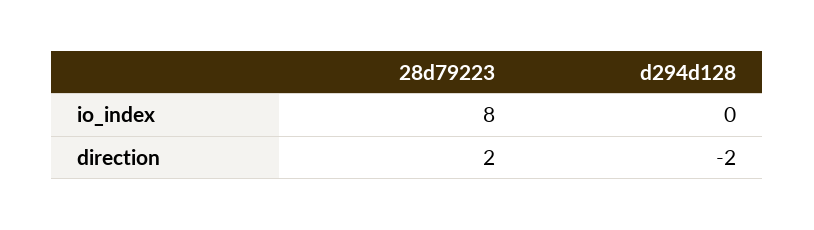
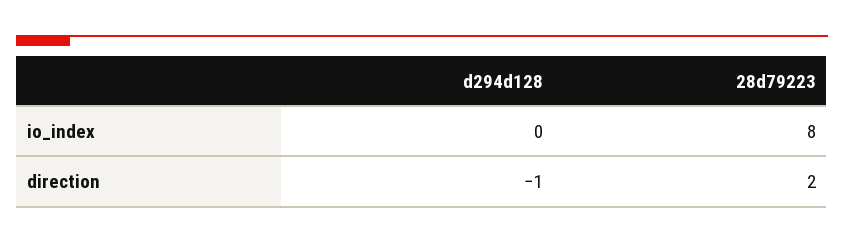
d294d128, direction: -2 -> -1

